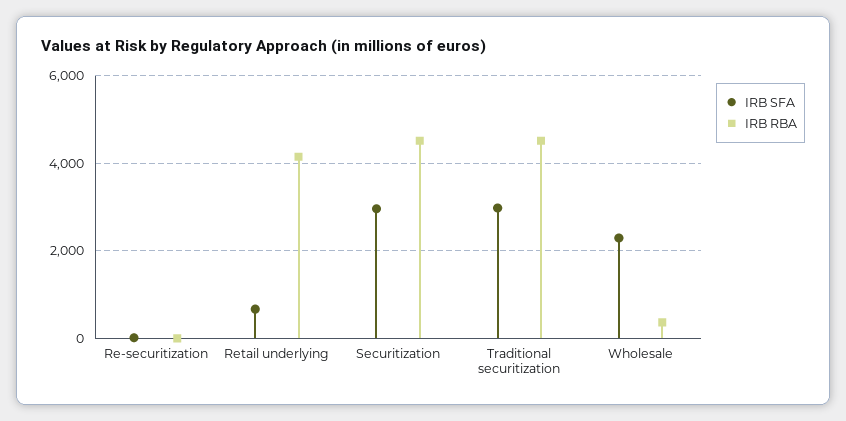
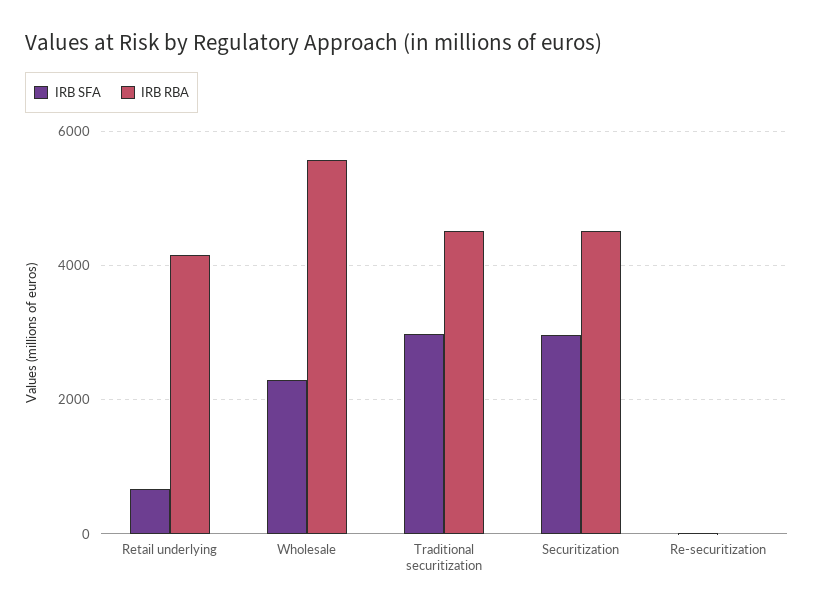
IRB RBA, Wholesale: 400 -> 5600

